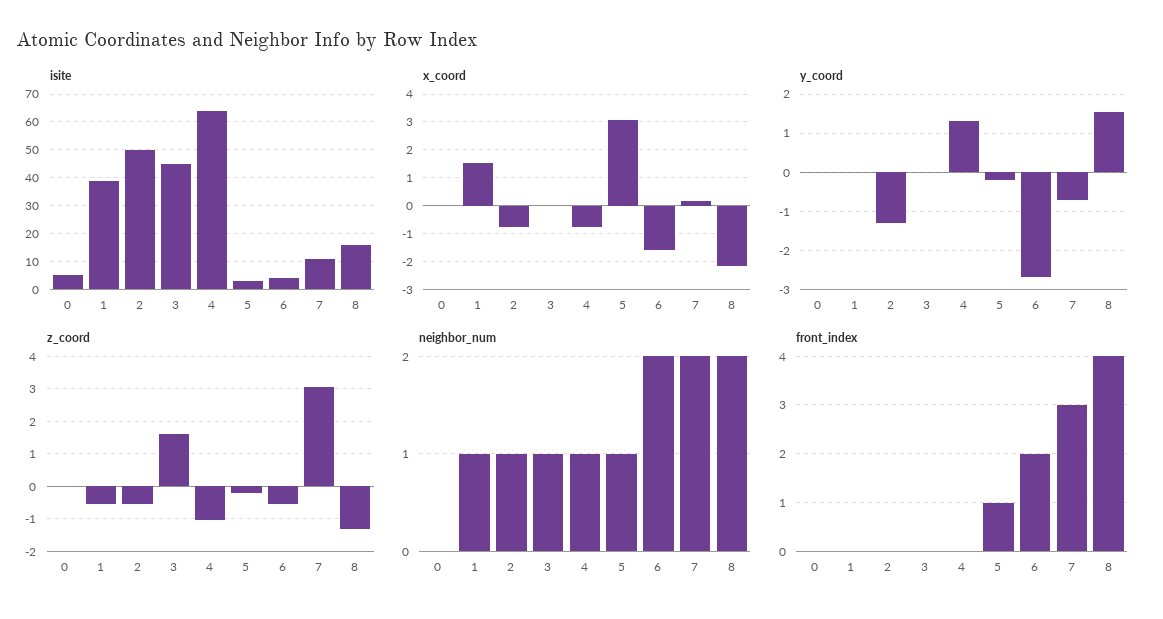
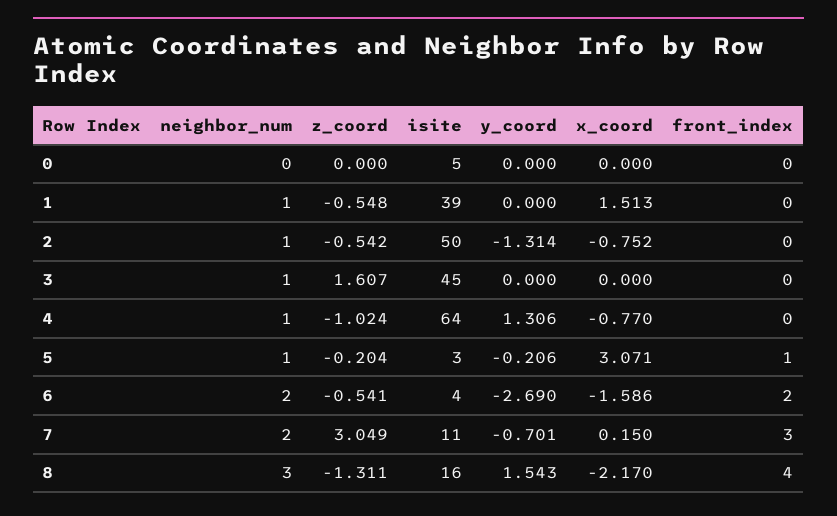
neighbor_num, 8: 2 -> 3

